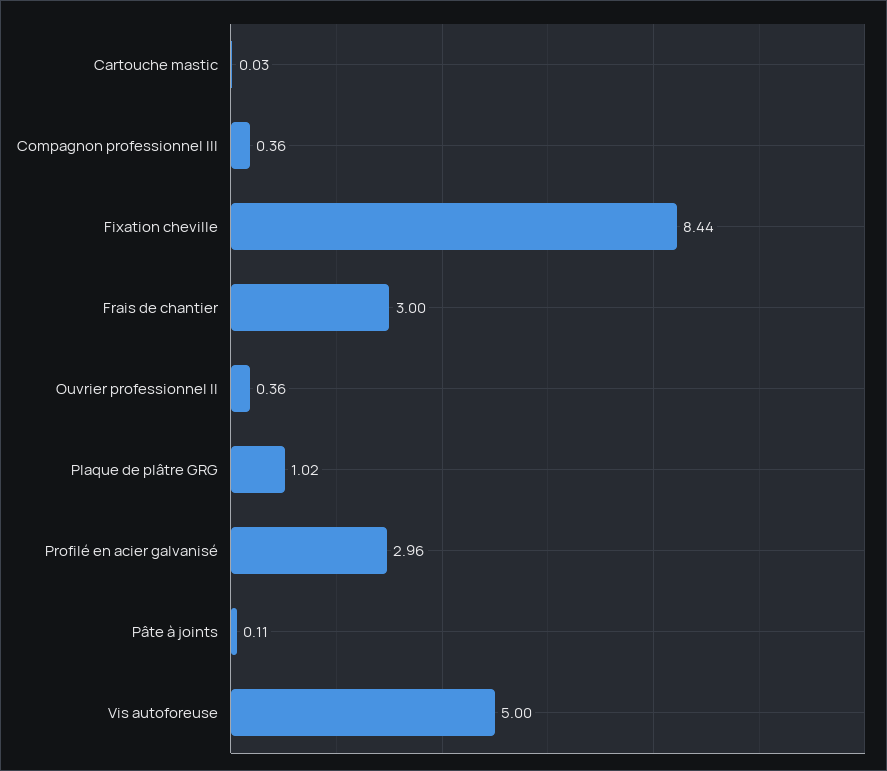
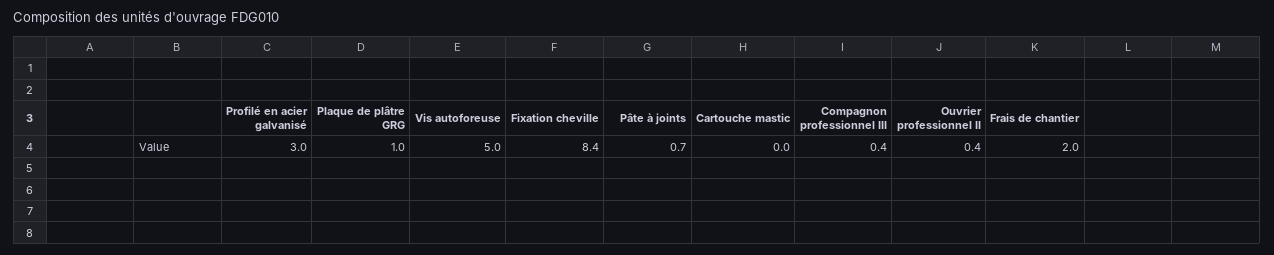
Frais de chantier: 3 -> 2
Pâte à joints: 0.11 -> 0.7

